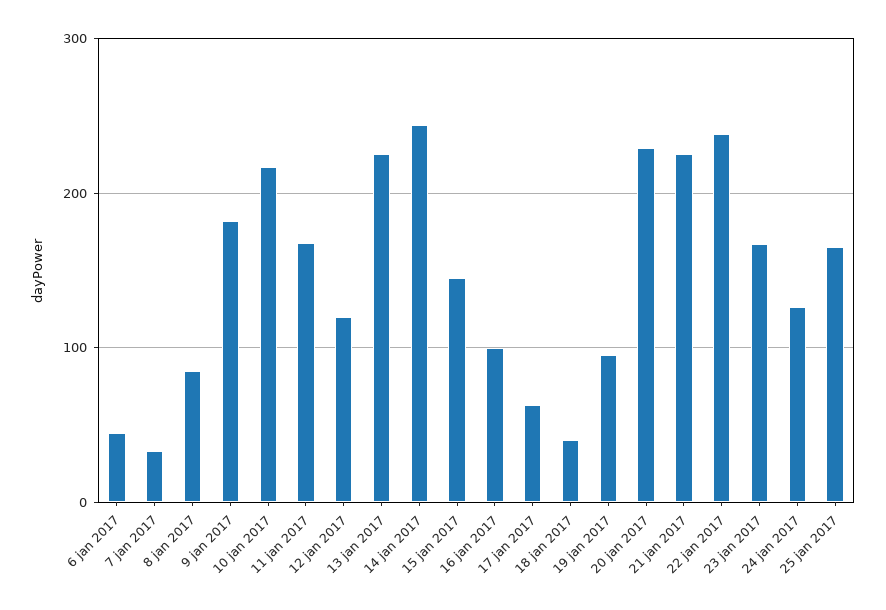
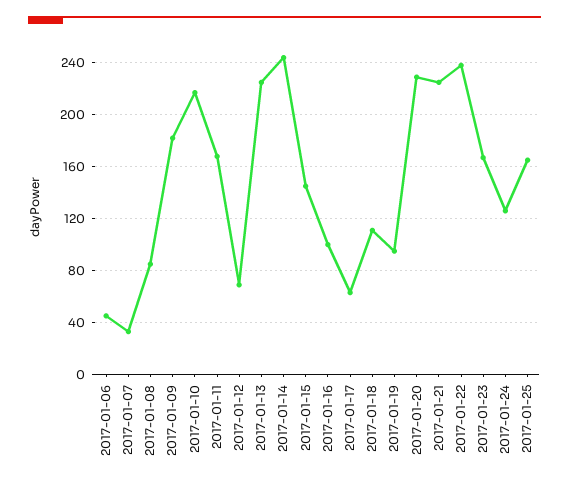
12 jan 2017: 120 -> 70
18 jan 2017: 40 -> 110

